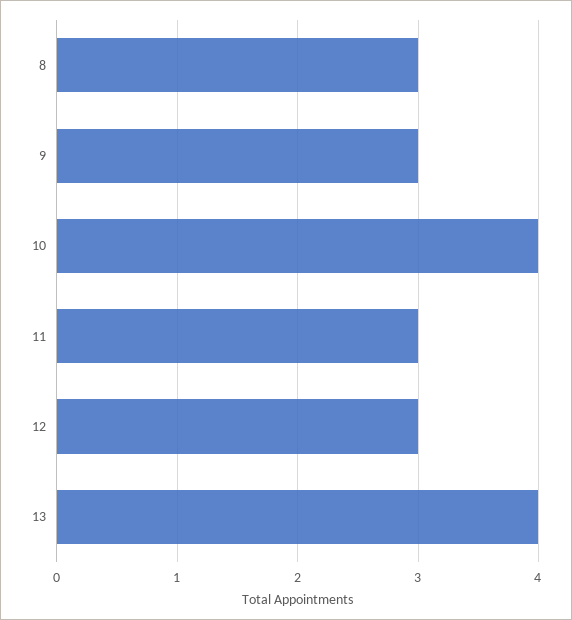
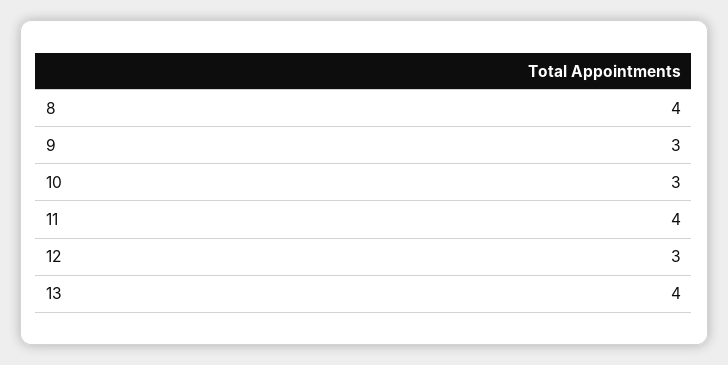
8: 3 -> 4
10: 4 -> 3
11: 3 -> 4

